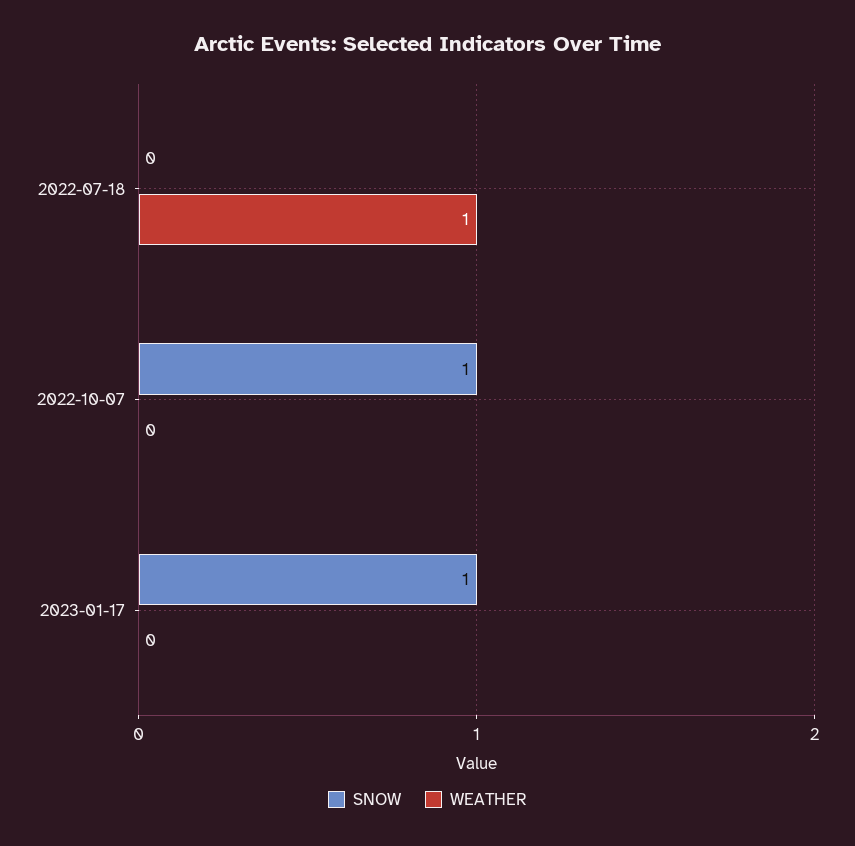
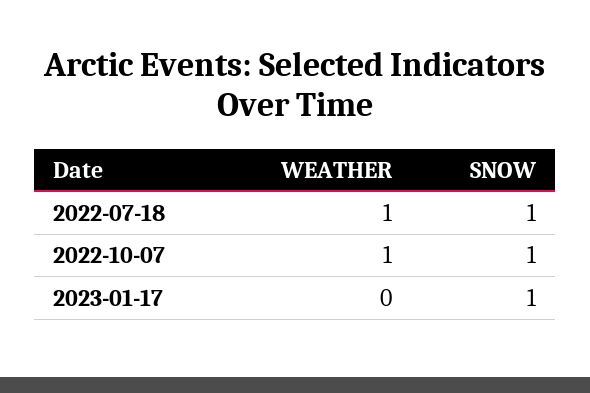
SNOW, 2022-07-18: 0 -> 1
WEATHER, 2022-10-07: 0 -> 1

